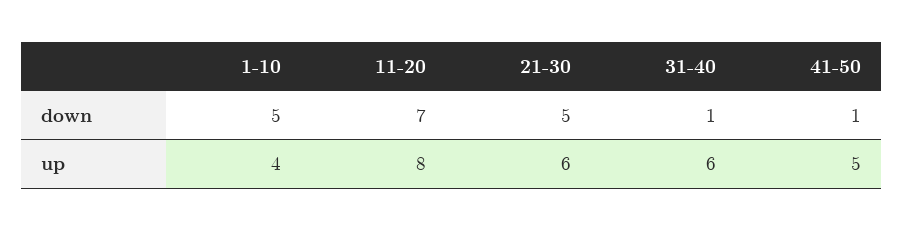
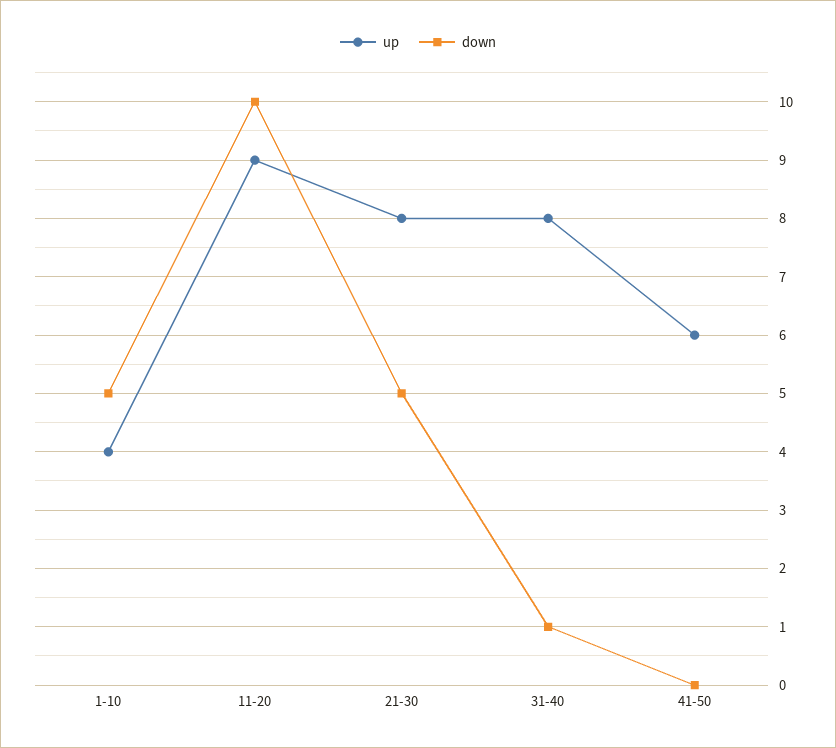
down, 11-20: 7 -> 10
down, 41-50: 1 -> 0
up, 11-20: 8 -> 9
up, 21-30: 6 -> 8
up, 31-40: 6 -> 8
up, 41-50: 5 -> 6

